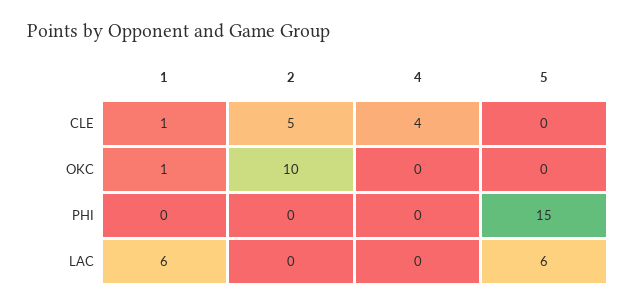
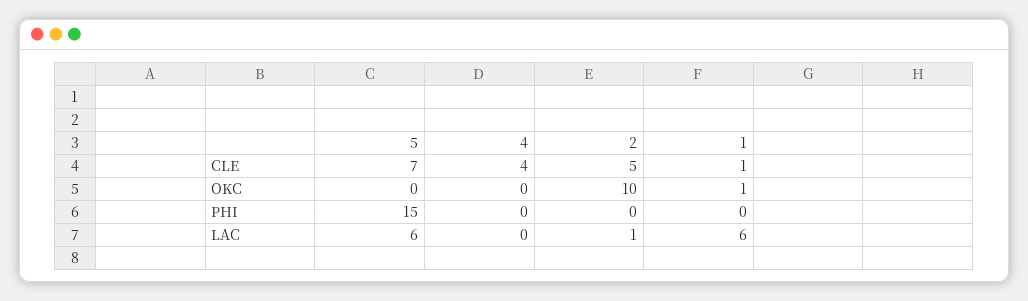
5, CLE: 0 -> 7
2, LAC: 0 -> 1

